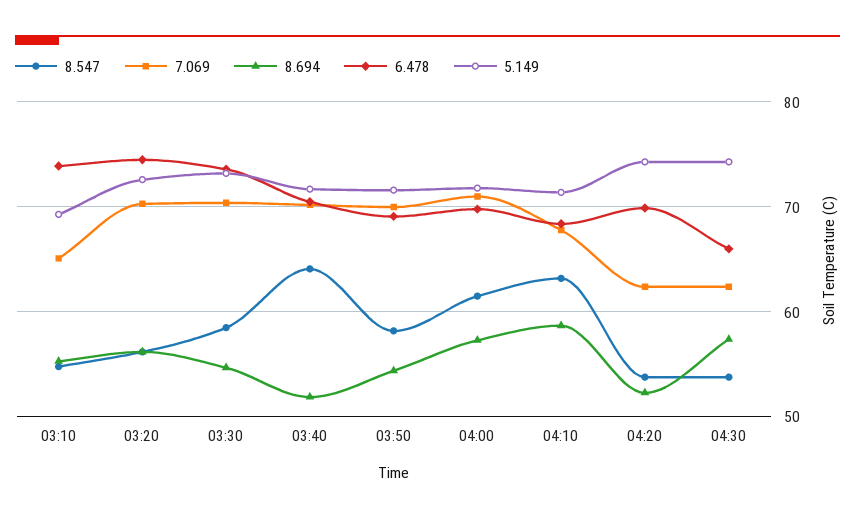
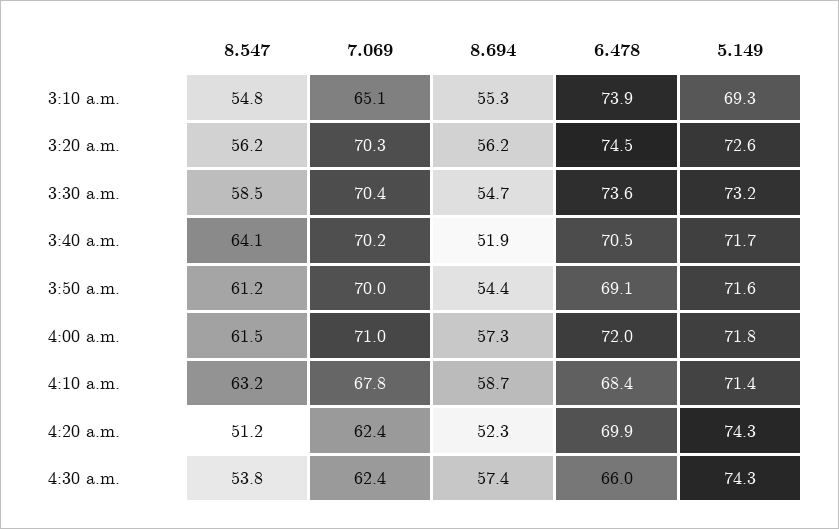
8.547, 03:50: 58 -> 61.2
6.478, 04:00: 70 -> 72
8.547, 04:20: 54 -> 51.2

